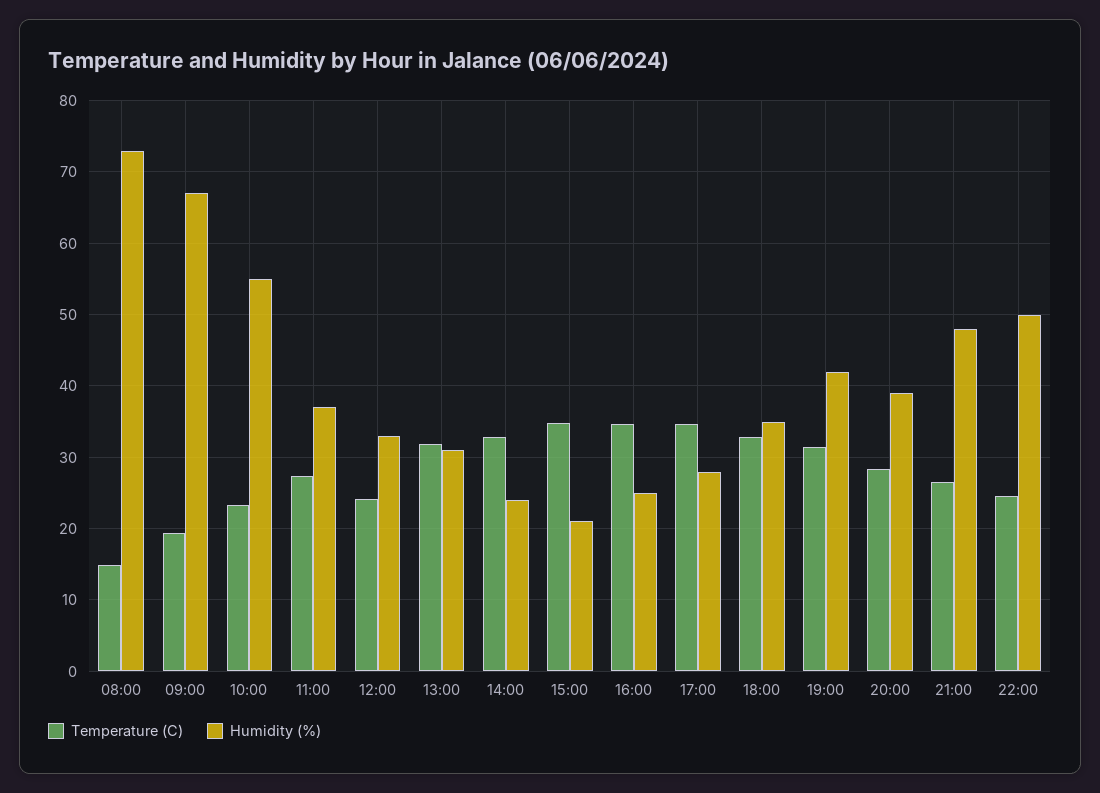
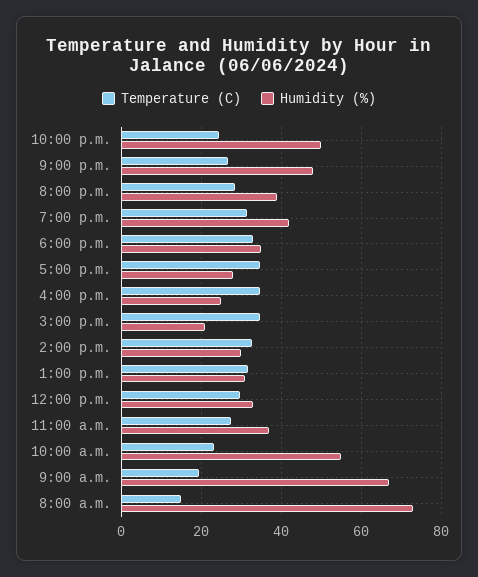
Temperature (C), 12:00: 24 -> 30
Humidity (%), 14:00: 24 -> 30

